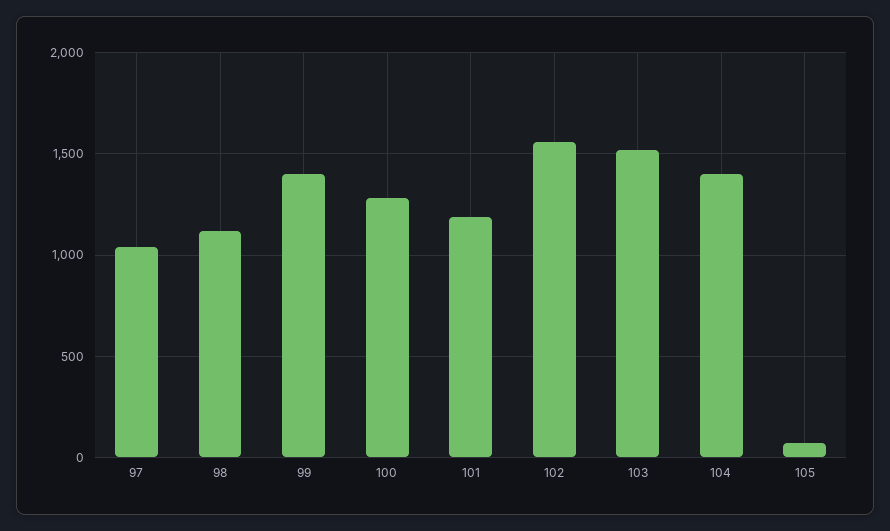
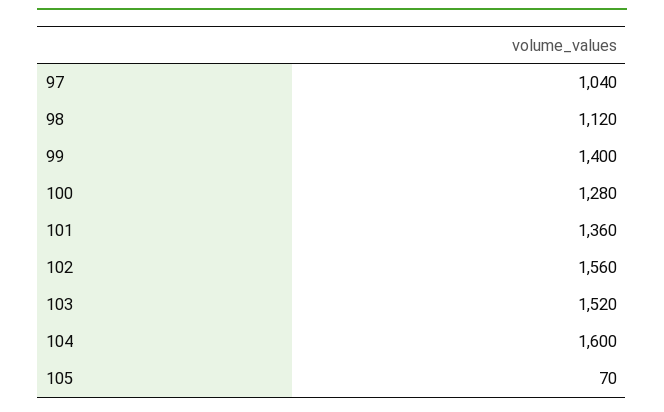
101: 1200 -> 1360
104: 1400 -> 1600

